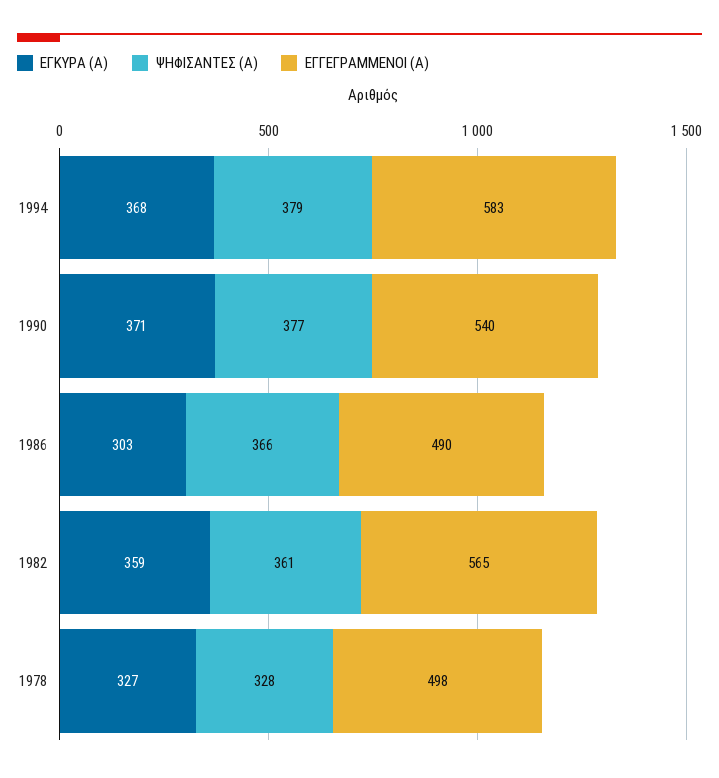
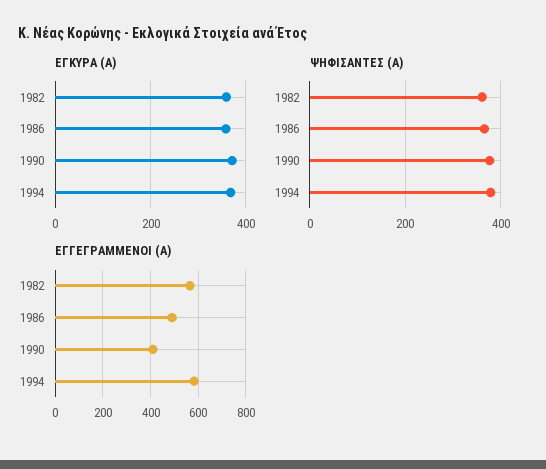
ΕΓΓΕΓΡΑΜΜΕΝΟΙ (Α), 1990: 540 -> 400
ΕΓΚΥΡΑ (Α), 1986: 303 -> 360
ΕΓΚΥΡΑ (Α), 1978: 327 -> none
ΨΗΦΙΣΑΝΤΕΣ (Α), 1978: 328 -> none
ΕΓΓΕΓΡΑΜΜΕΝΟΙ (Α), 1978: 498 -> none

